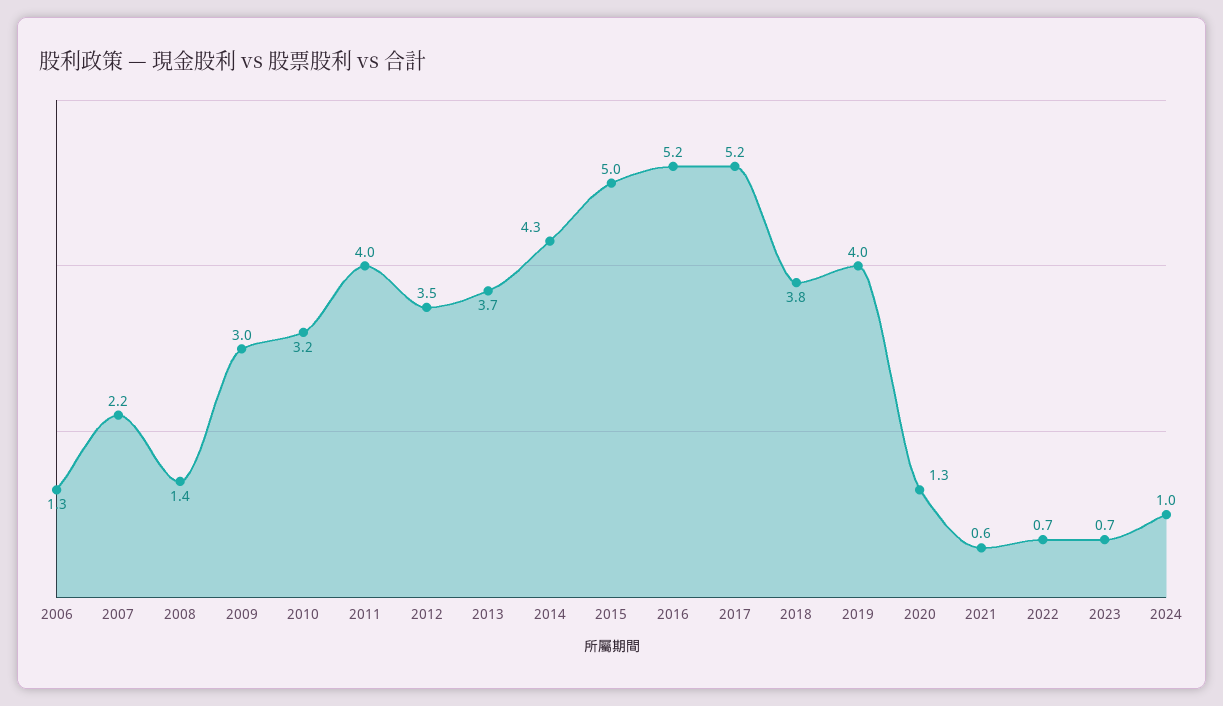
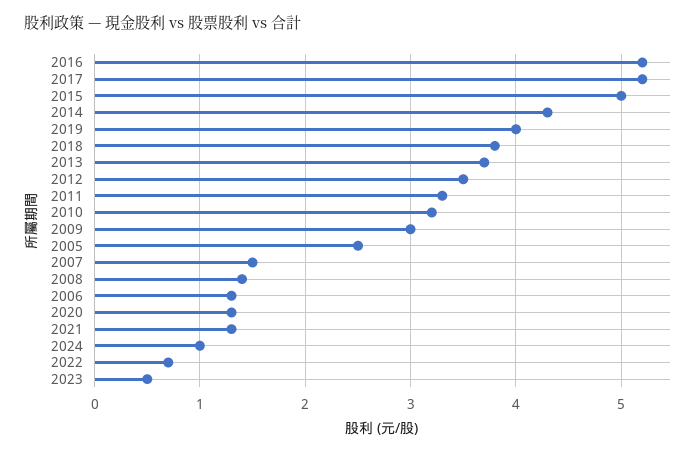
2007: 2.2 -> 1.5
2011: 4 -> 3.3
2021: 0.6 -> 1.3
2023: 0.7 -> 0.5
2005: none -> 2.5

